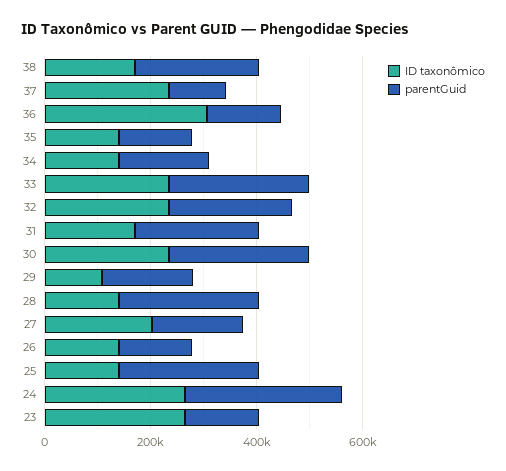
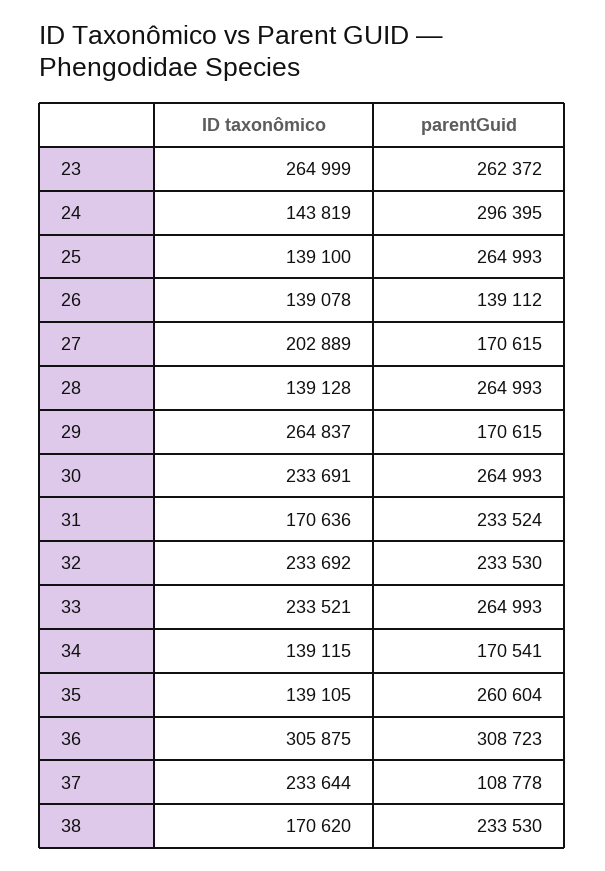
parentGuid, 36: 150000 -> 308723
parentGuid, 35: 150000 -> 260604
ID taxonômico, 29: 100000 -> 264837
ID taxonômico, 24: 250000 -> 143819
parentGuid, 23: 150000 -> 262372

